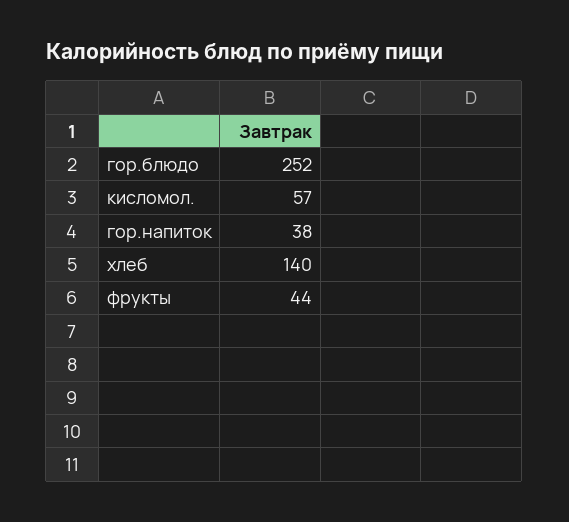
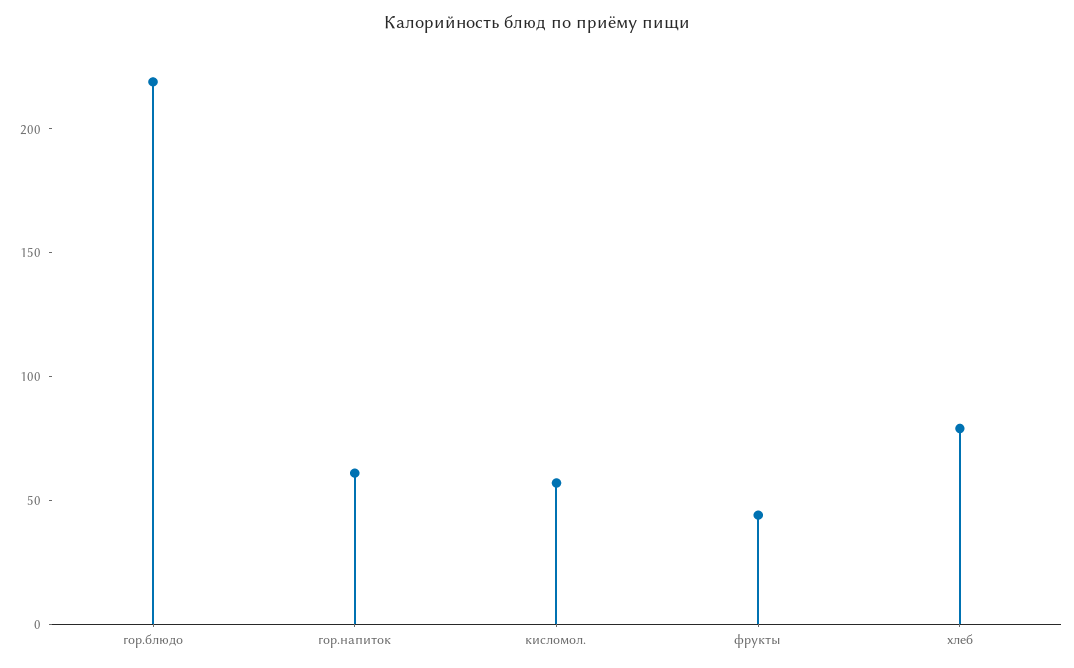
гор.блюдо: 252 -> 220
гор.напиток: 38 -> 60
хлеб: 140 -> 80

